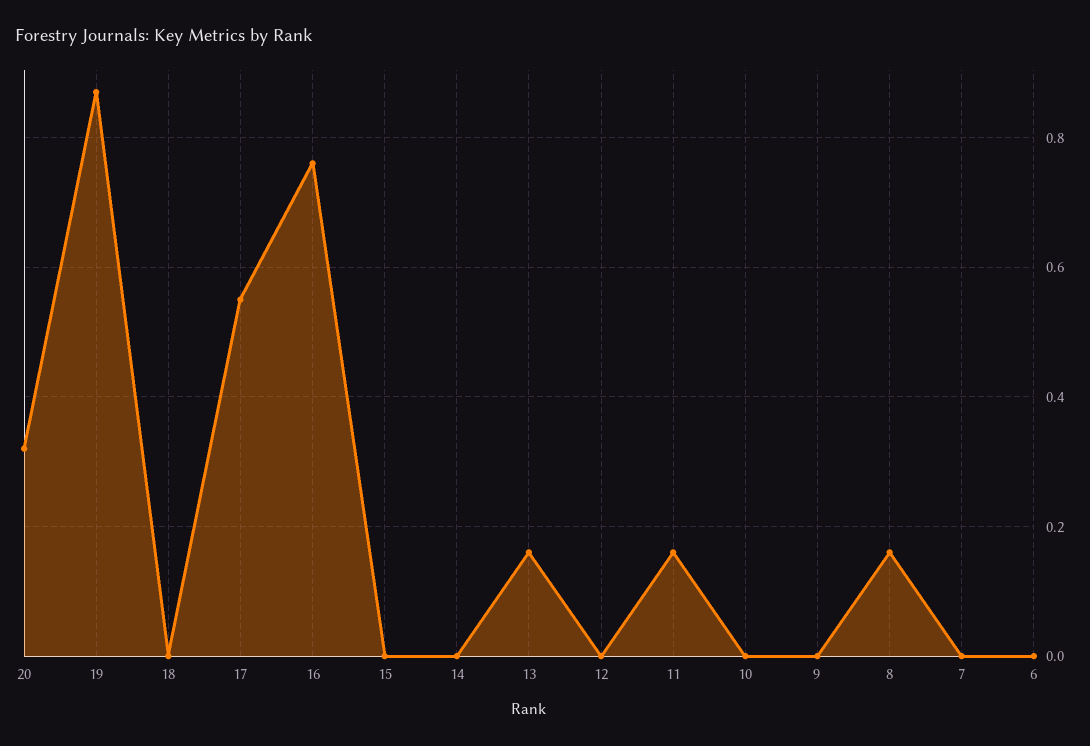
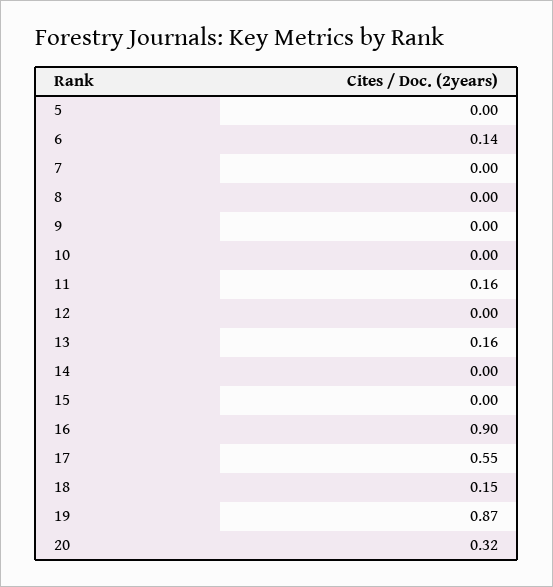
18: 0 -> 0.15
16: 0.75 -> 0.9
8: 0.15 -> 0
6: 0 -> 0.14
5: none -> 0

